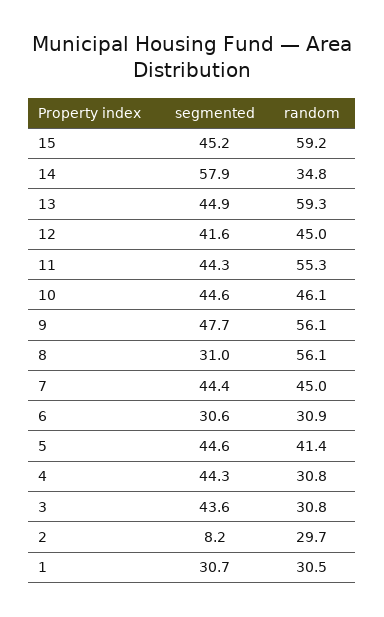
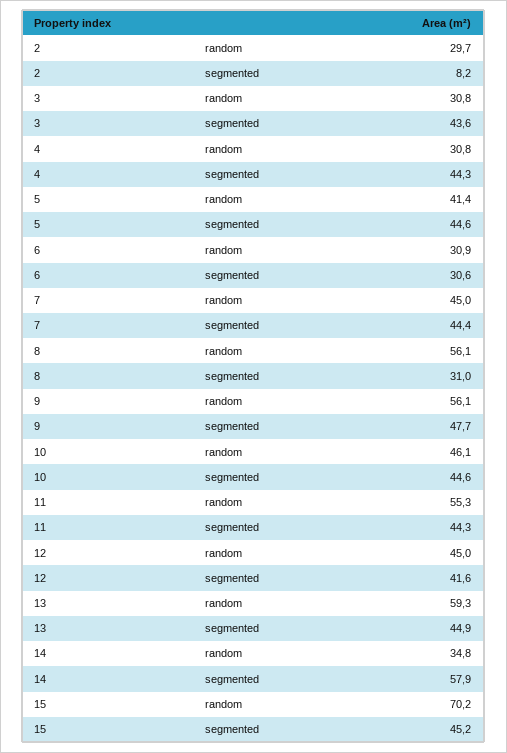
random, 15: 59.2 -> 70.2
segmented, 1: 30.7 -> none
random, 1: 30.5 -> none

